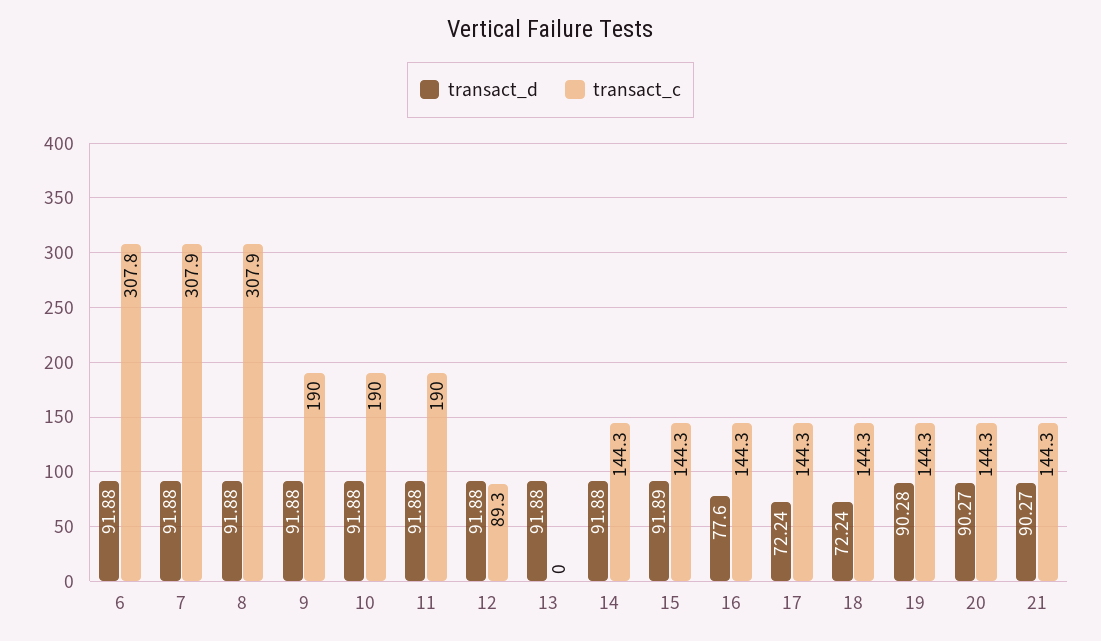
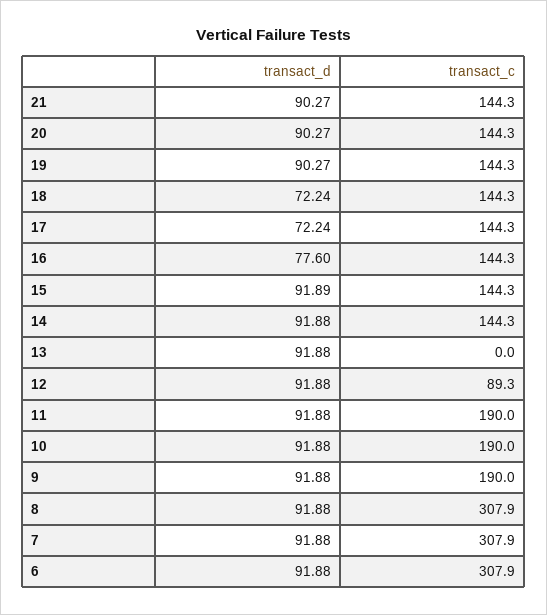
transact_c, 6: 307.8 -> 307.9
transact_d, 19: 90.28 -> 90.27

